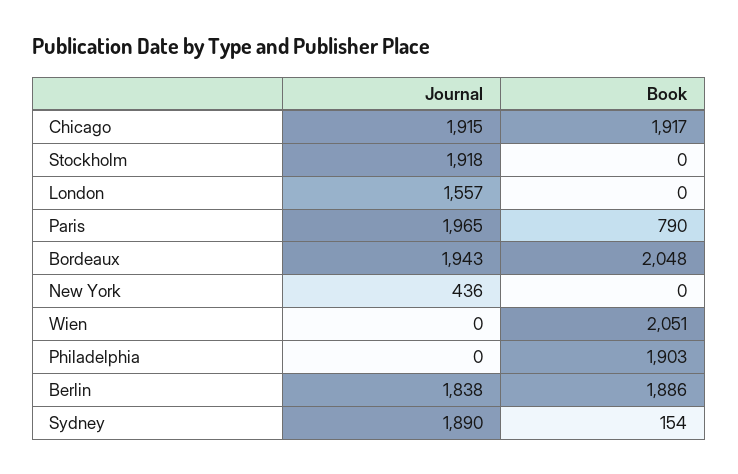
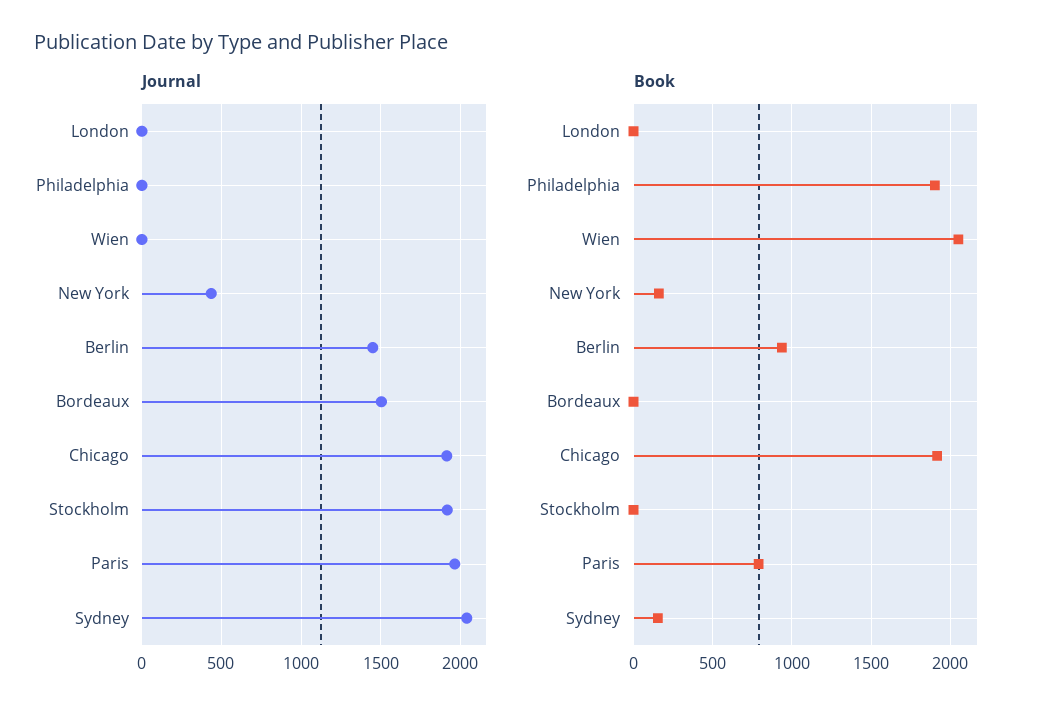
Journal, London: 1557 -> 0
Journal, Bordeaux: 1943 -> 1500
Book, Bordeaux: 2048 -> 0
Book, New York: 0 -> 150
Journal, Berlin: 1838 -> 1450
Book, Berlin: 1886 -> 950
Journal, Sydney: 1890 -> 2050

